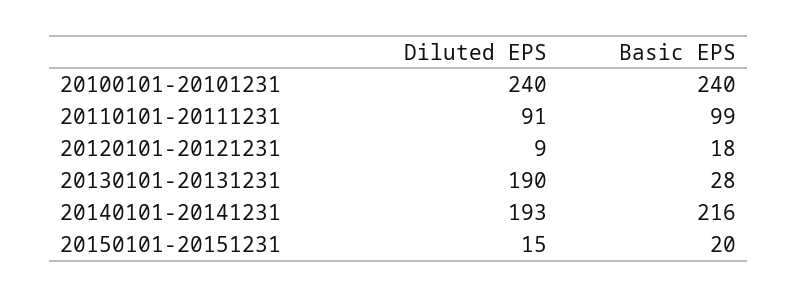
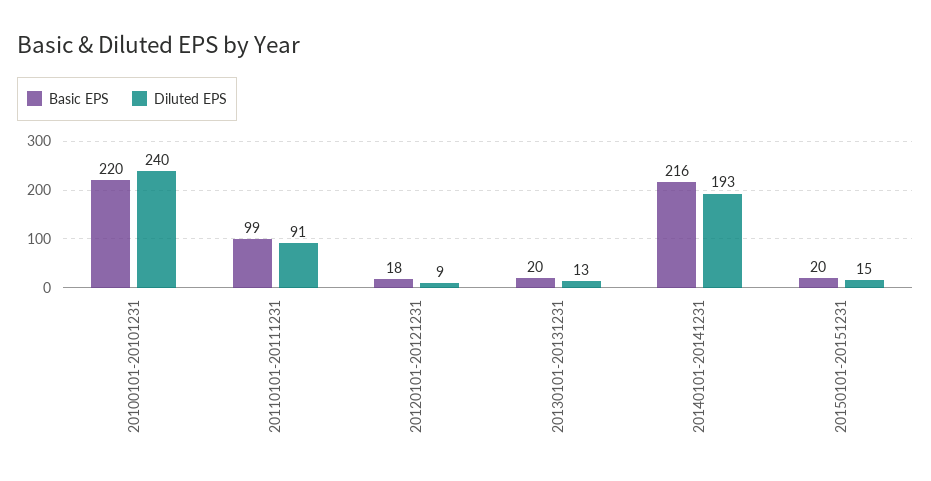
Basic EPS, 20100101-20101231: 240 -> 220
Diluted EPS, 20130101-20131231: 190 -> 13
Basic EPS, 20130101-20131231: 28 -> 20

